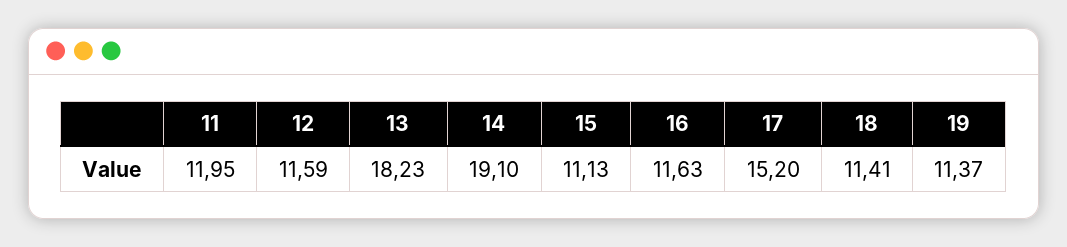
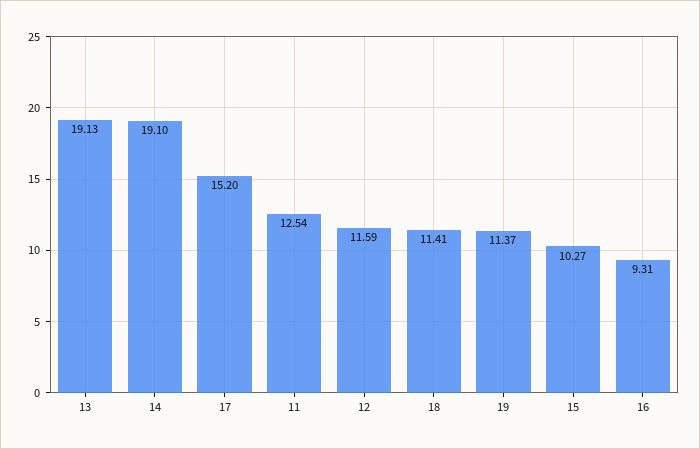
11: 11.95 -> 12.54
13: 18.23 -> 19.13
15: 11.13 -> 10.27
16: 11.63 -> 9.31

